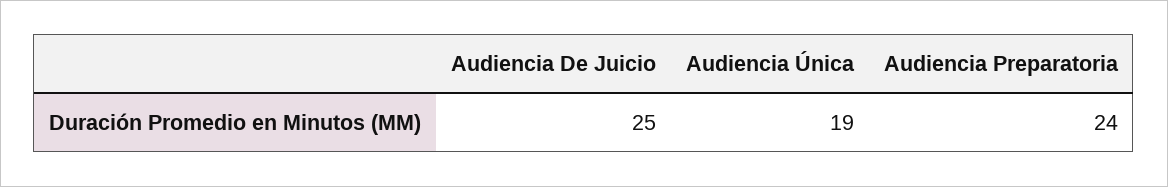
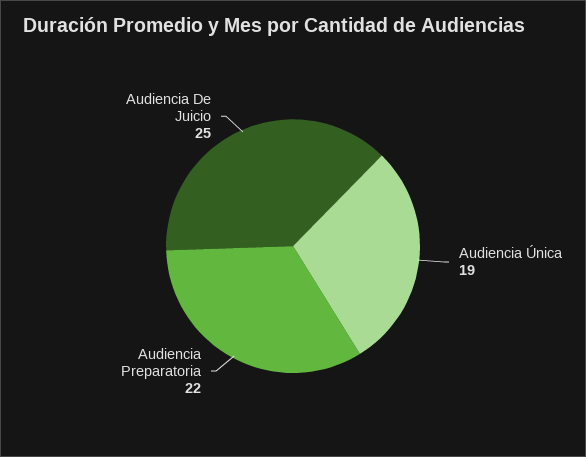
Audiencia Preparatoria: 24 -> 22

